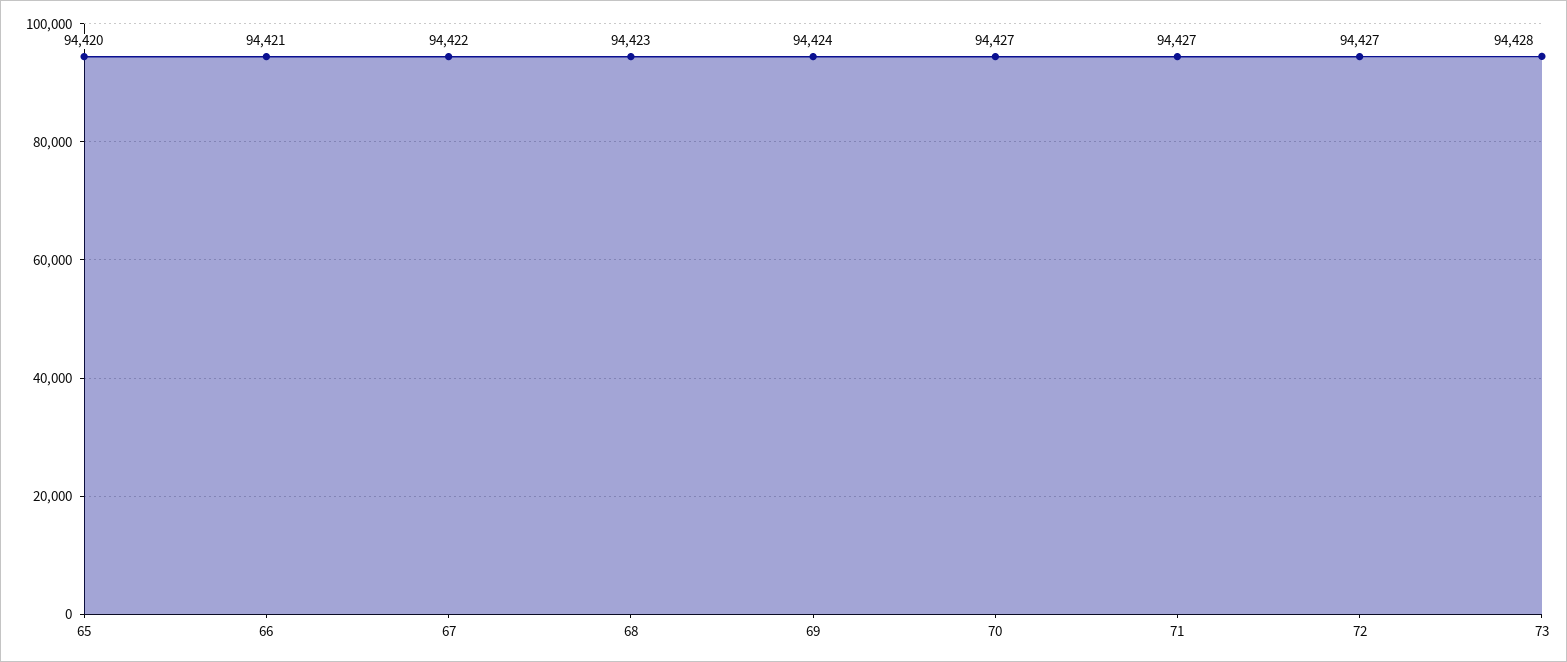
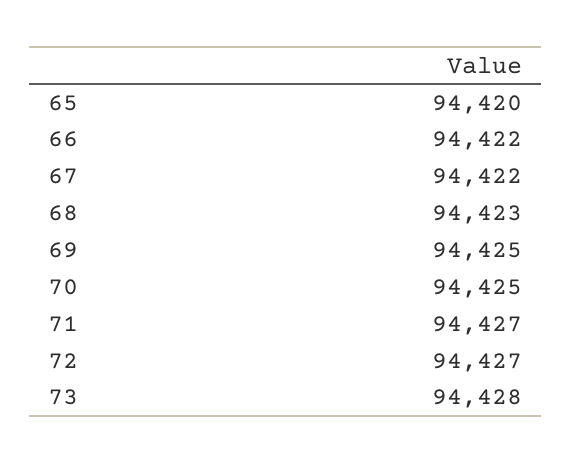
66: 94421 -> 94422
69: 94424 -> 94425
70: 94427 -> 94425

